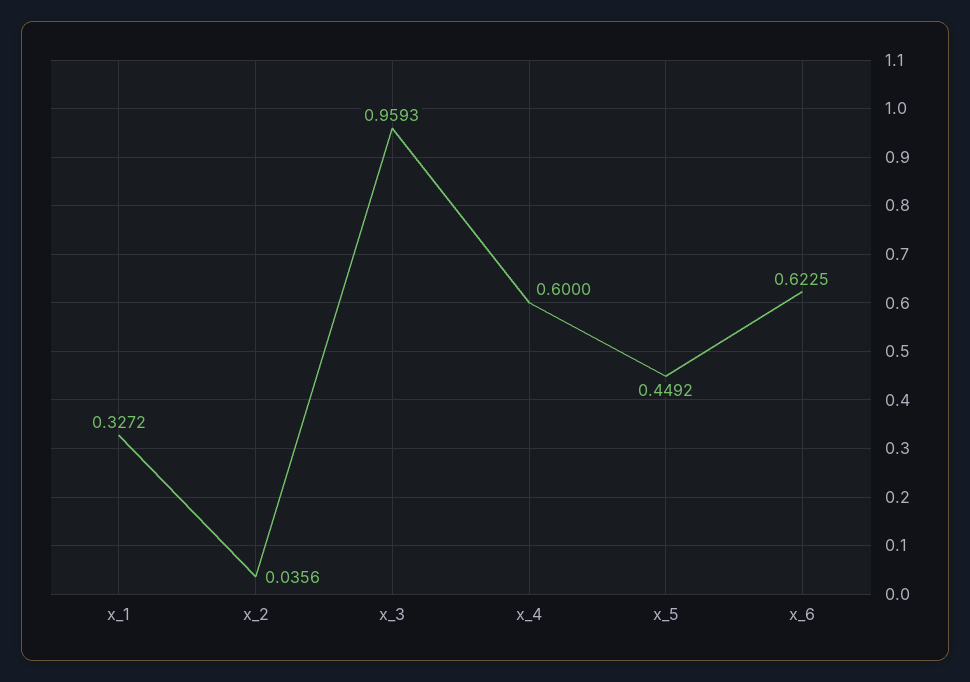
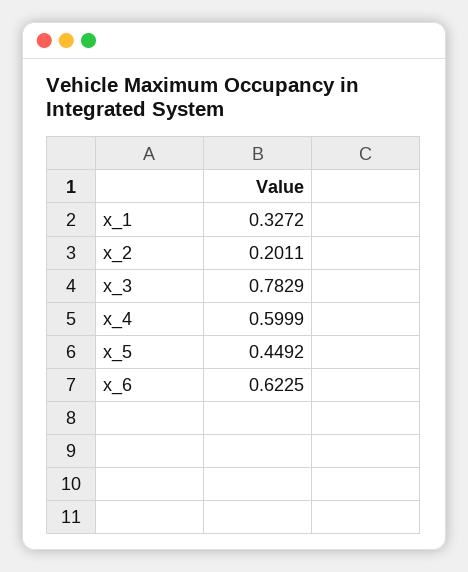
x_2: 0.0356 -> 0.2011
x_3: 0.9593 -> 0.7829
x_4: 0.6 -> 0.5999

